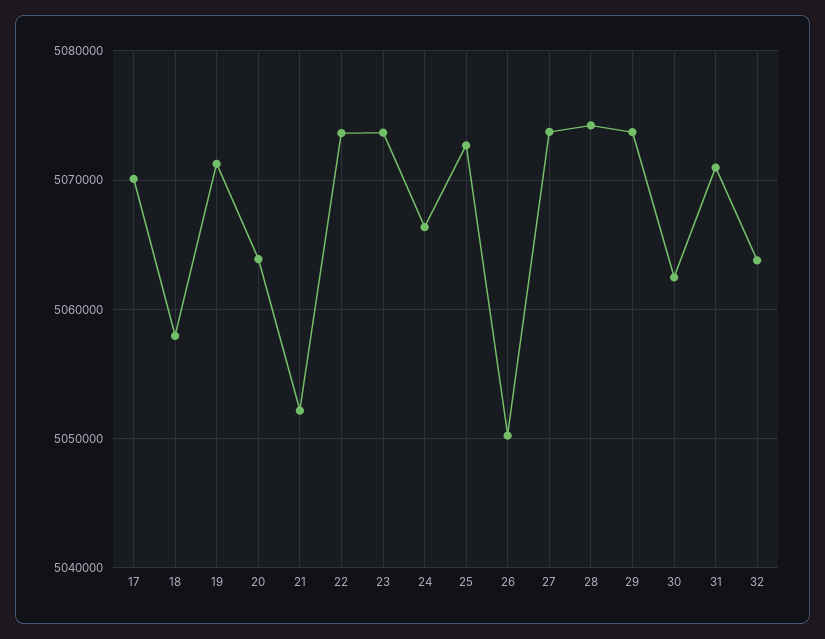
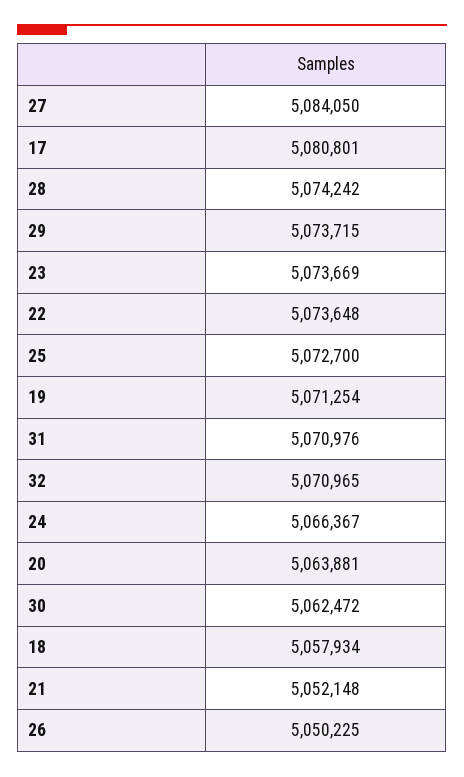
17: 5070000 -> 5080801
27: 5074000 -> 5084050
32: 5064000 -> 5070965

